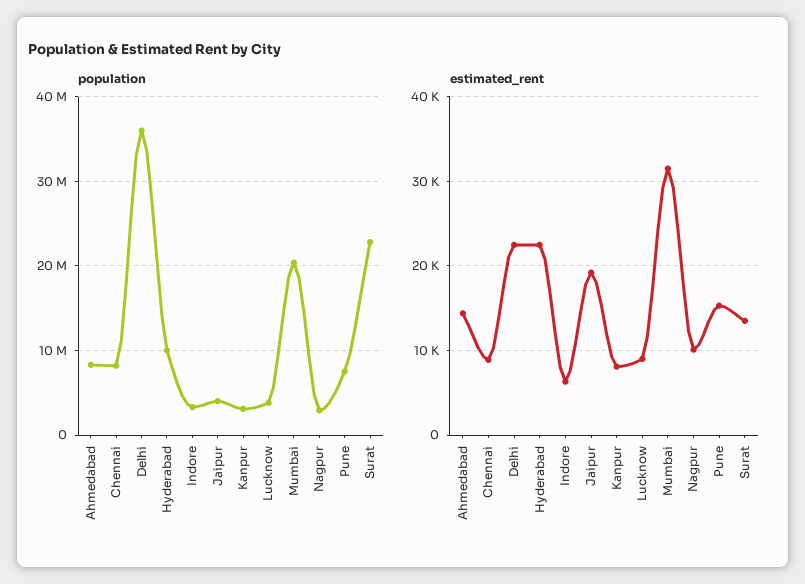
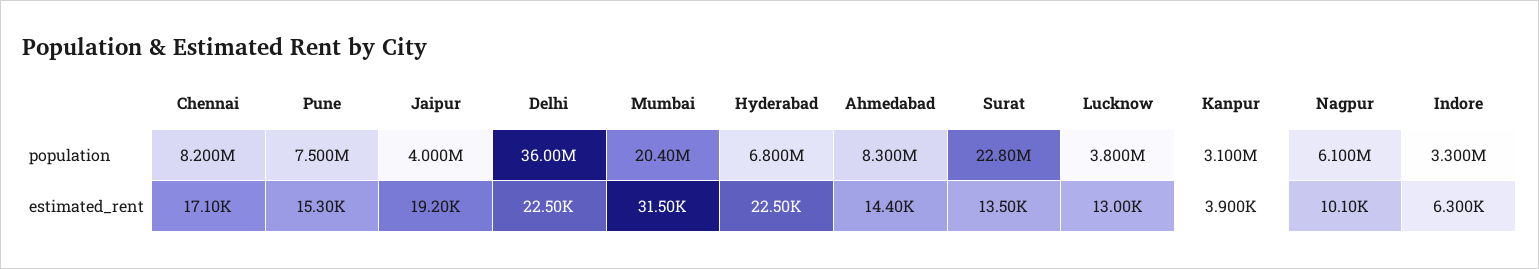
population, Hyderabad: 10000000 -> 6800000
population, Nagpur: 3000000 -> 6100000
estimated_rent, Chennai: 9000 -> 17100
estimated_rent, Kanpur: 8000 -> 3900
estimated_rent, Lucknow: 9000 -> 13000

